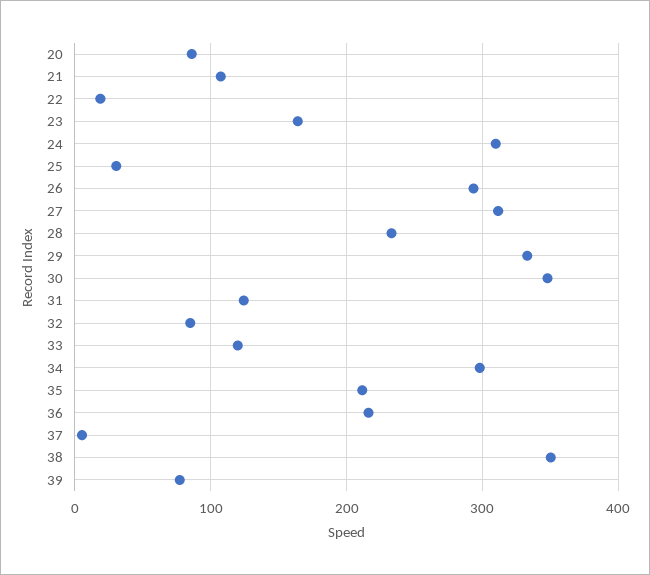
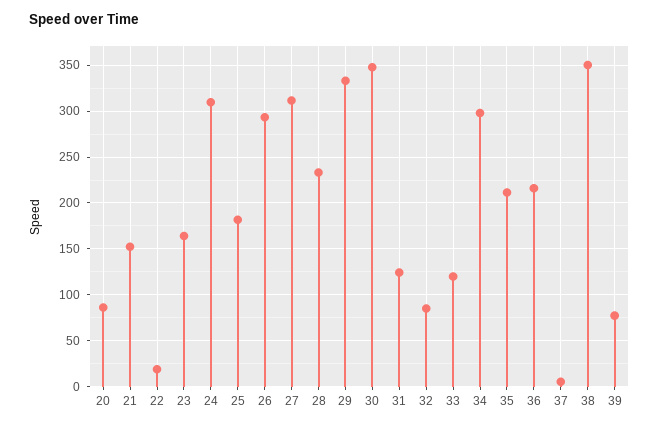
21: 110 -> 150
25: 30 -> 180

